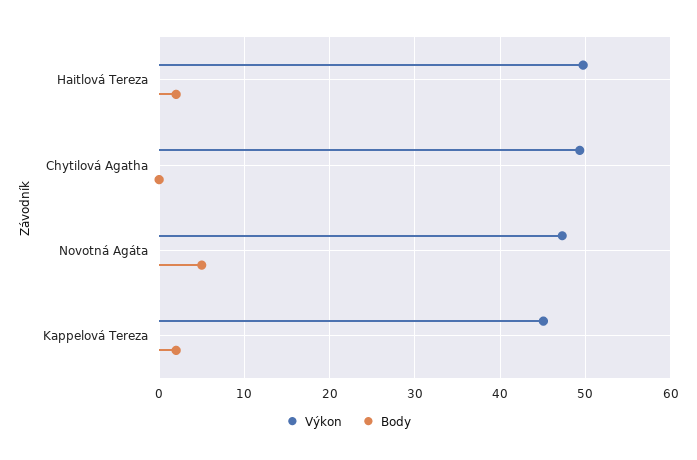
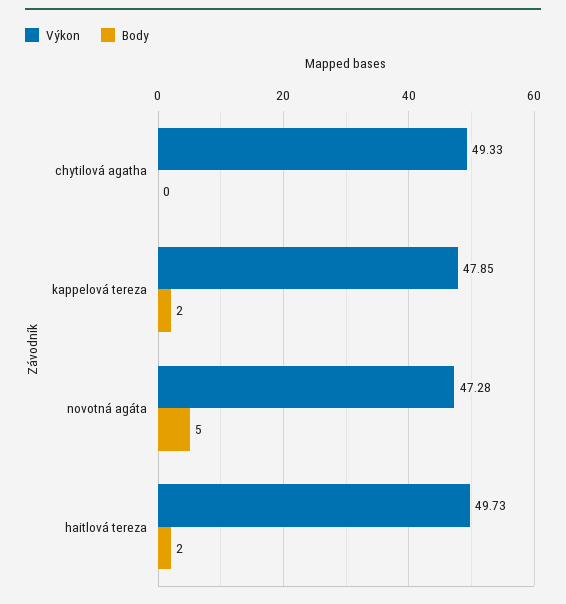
Výkon, Kappelová Tereza: 45 -> 47.85

